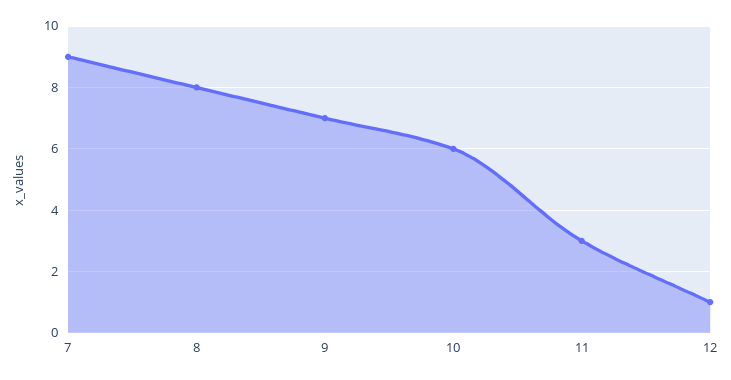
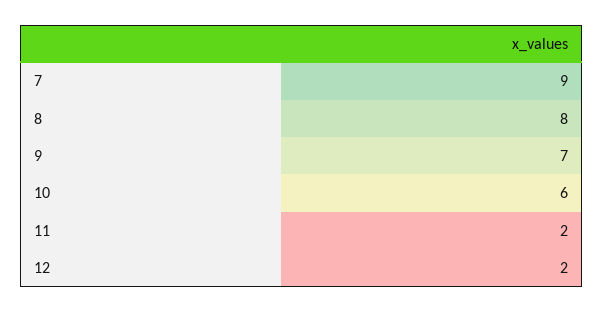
11: 3 -> 2
12: 1 -> 2

